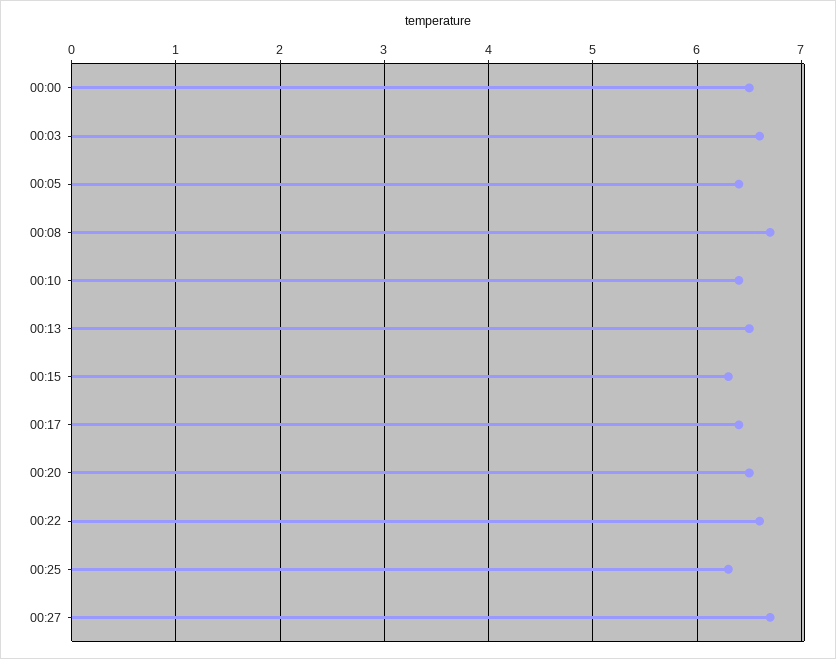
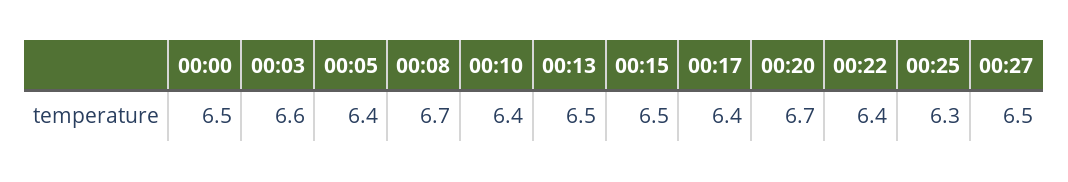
00:15: 6.3 -> 6.5
00:20: 6.5 -> 6.7
00:22: 6.6 -> 6.4
00:27: 6.7 -> 6.5

